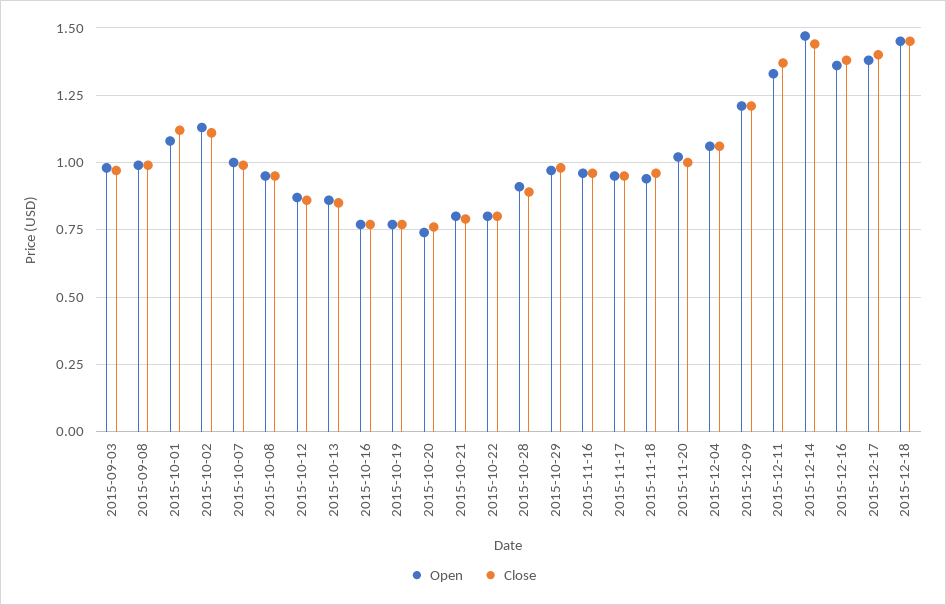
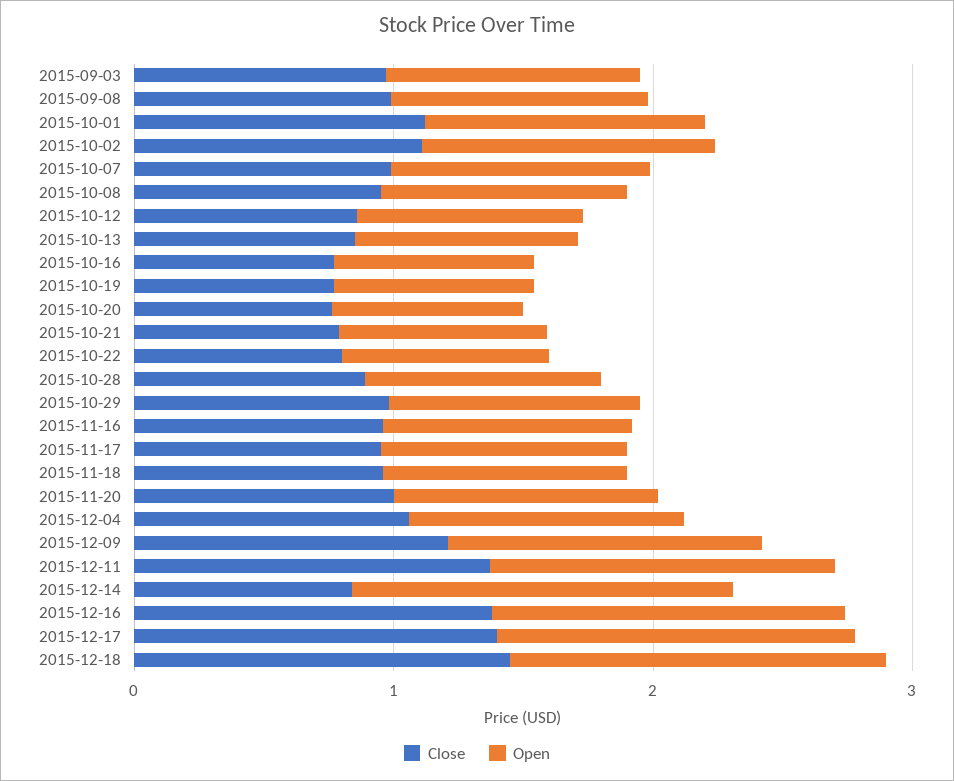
Close, 2015-12-14: 1.45 -> 0.8

